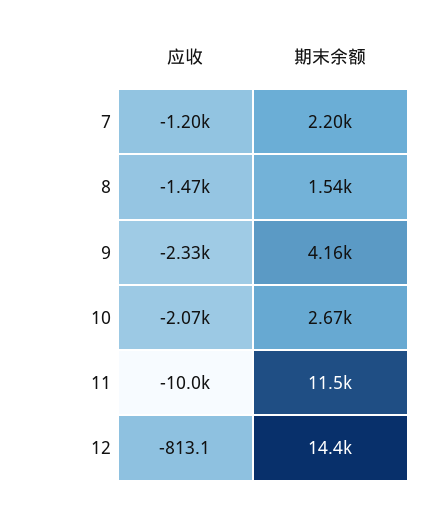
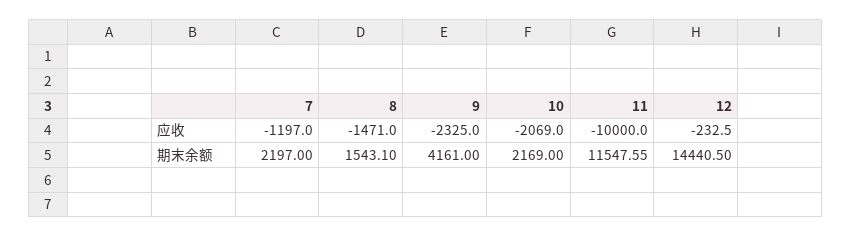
期末余额, 10: 2670 -> 2169
应收, 12: -813.1 -> -232.5

